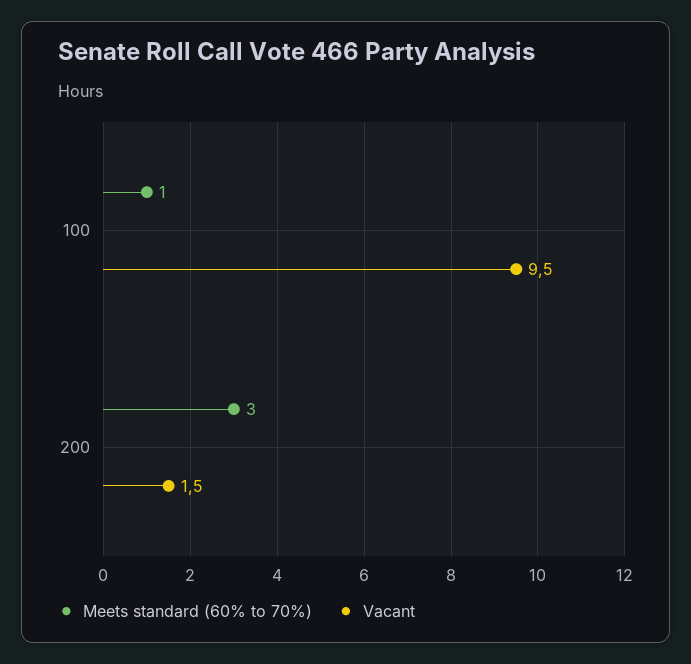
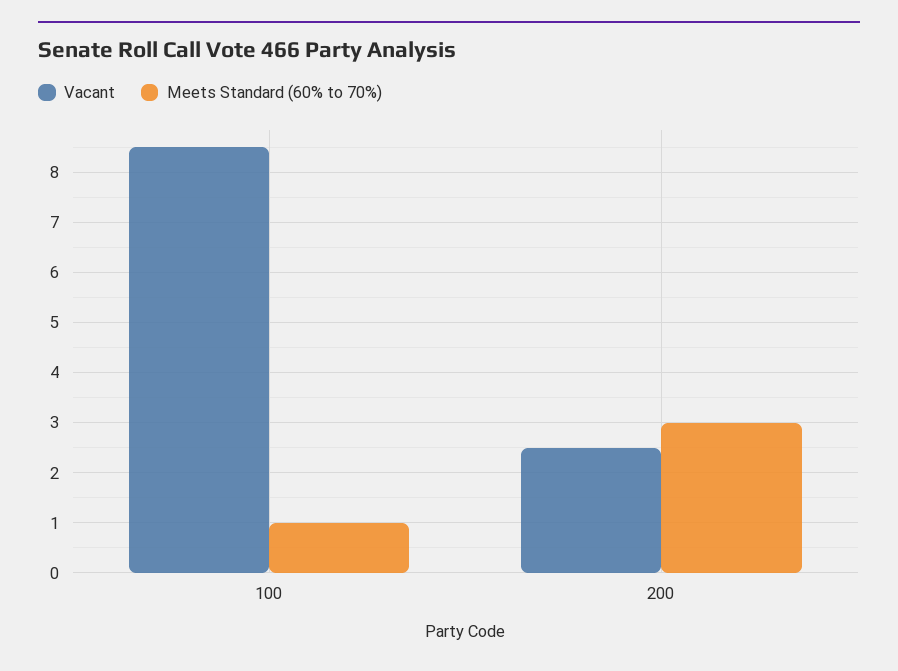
Vacant, 100: 9.5 -> 8.5
Vacant, 200: 1.5 -> 2.5

